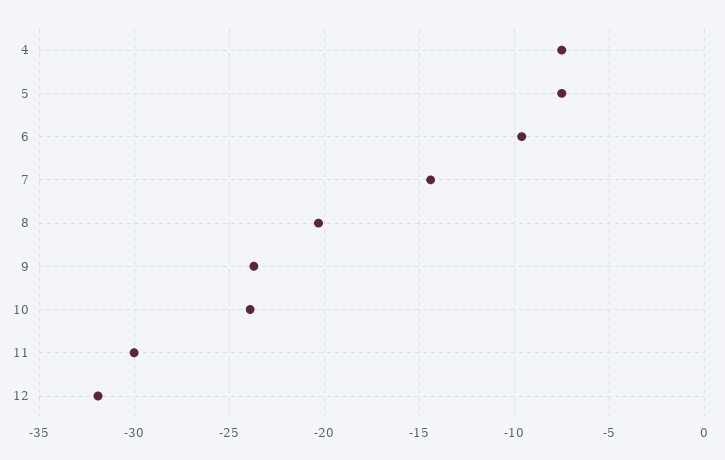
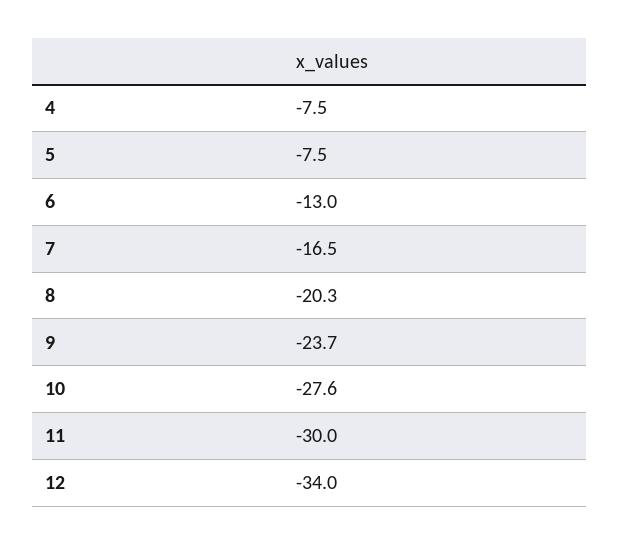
6: -9.5 -> -13
7: -14.5 -> -16.5
10: -24 -> -27.6
12: -32 -> -34

